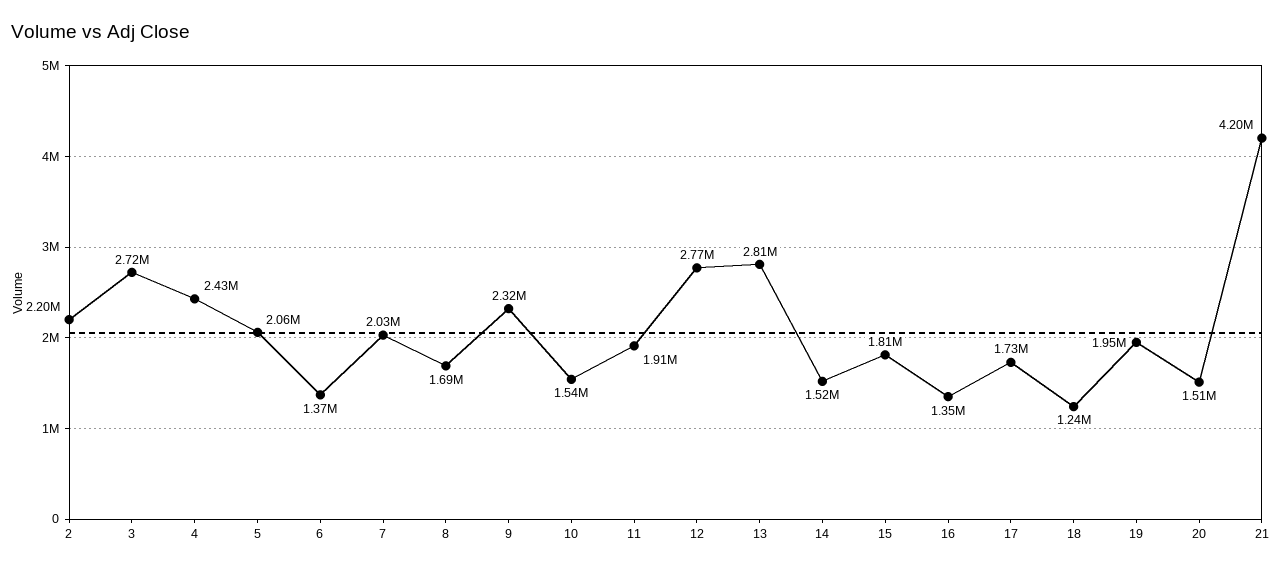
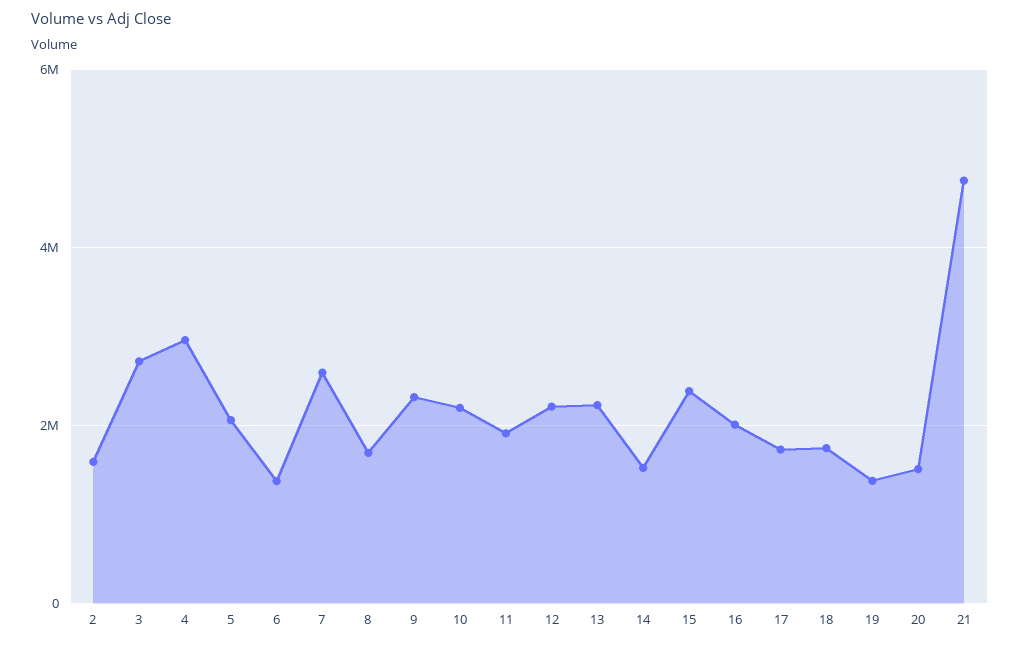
2: 2200000 -> 1600000
4: 2430000 -> 3000000
7: 2030000 -> 2600000
10: 1540000 -> 2200000
12: 2770000 -> 2200000
13: 2810000 -> 2200000
15: 1810000 -> 2400000
16: 1350000 -> 2000000
18: 1240000 -> 1800000
19: 1950000 -> 1400000
21: 4200000 -> 4800000

